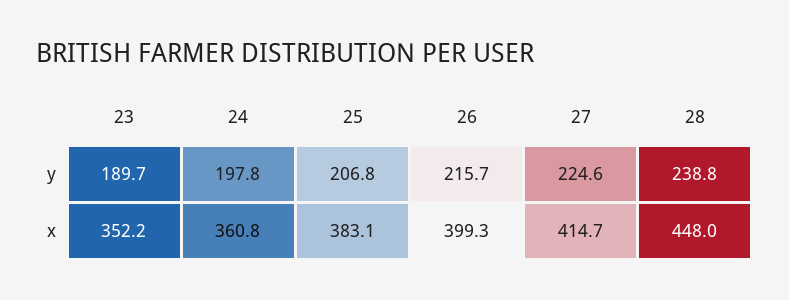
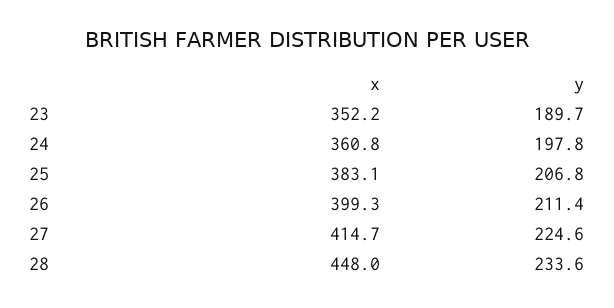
26, y: 215.7 -> 211.4
28, y: 238.8 -> 233.6

